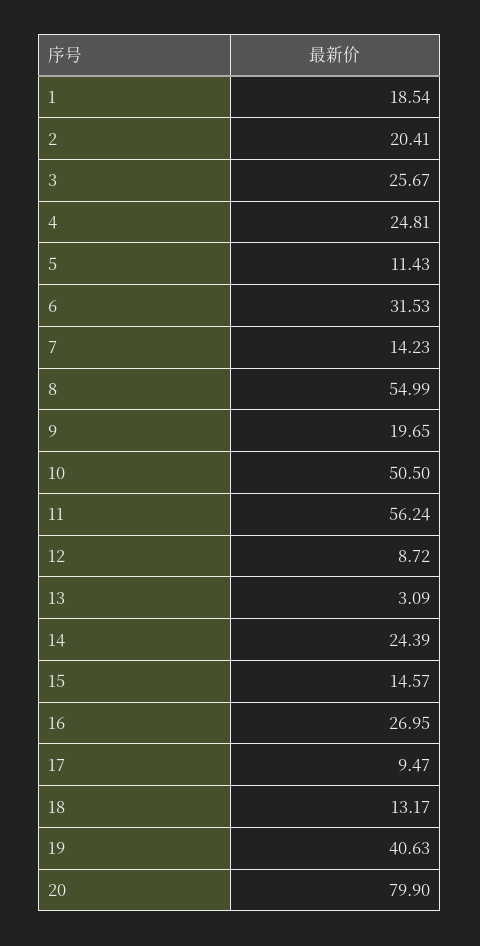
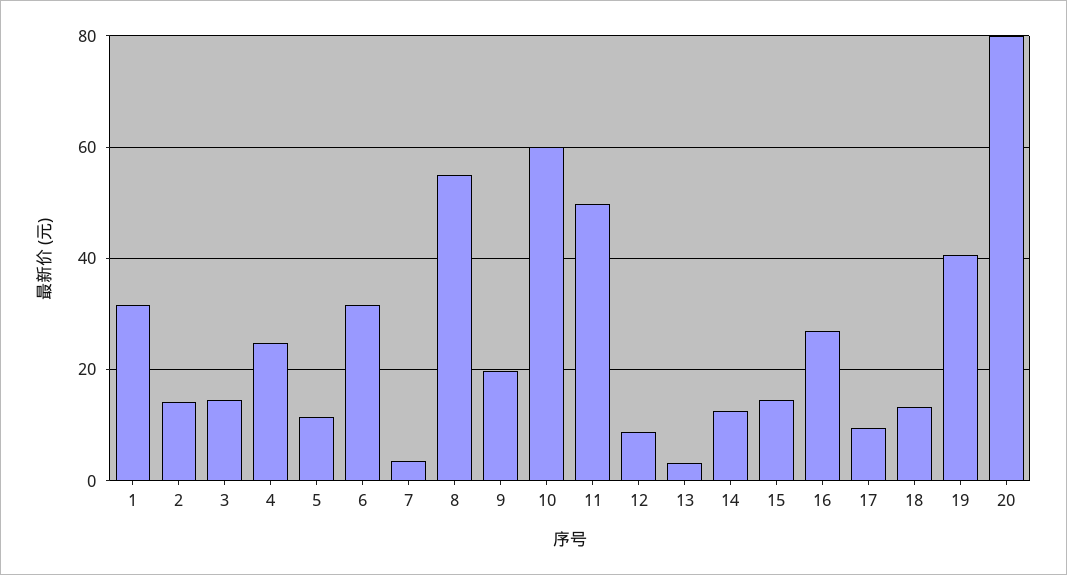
1: 18.54 -> 32
2: 20.41 -> 14
3: 25.67 -> 14
7: 14.23 -> 4
10: 50.5 -> 60
11: 56.24 -> 50
14: 24.39 -> 12

